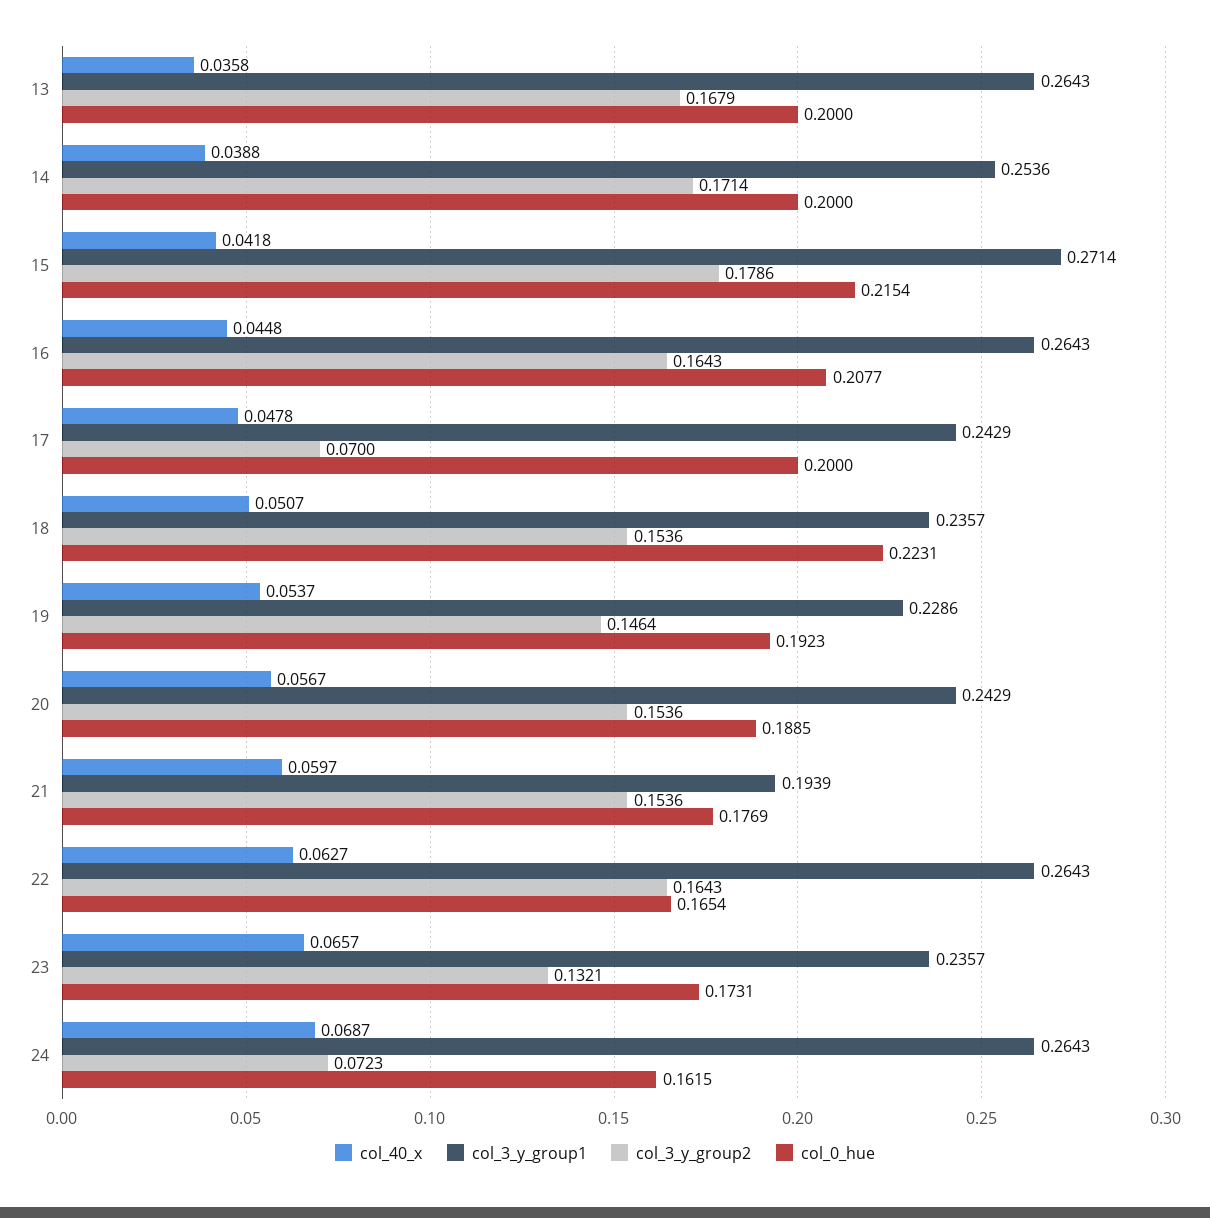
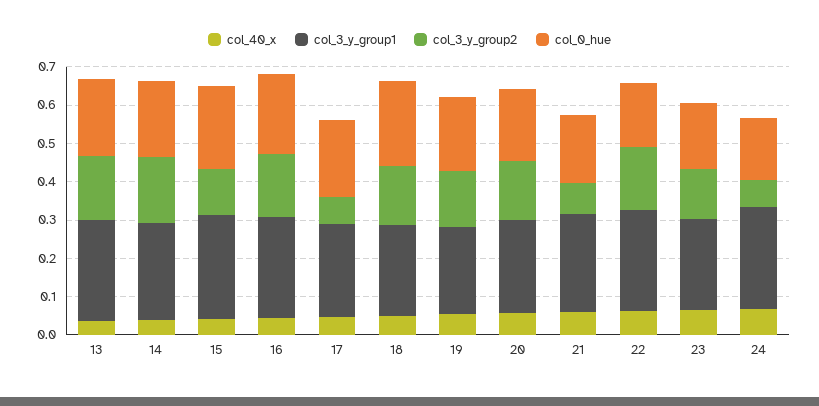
col_3_y_group2, 15: 0.1786 -> 0.125
col_3_y_group1, 21: 0.1939 -> 0.25
col_3_y_group2, 21: 0.1536 -> 0.075

